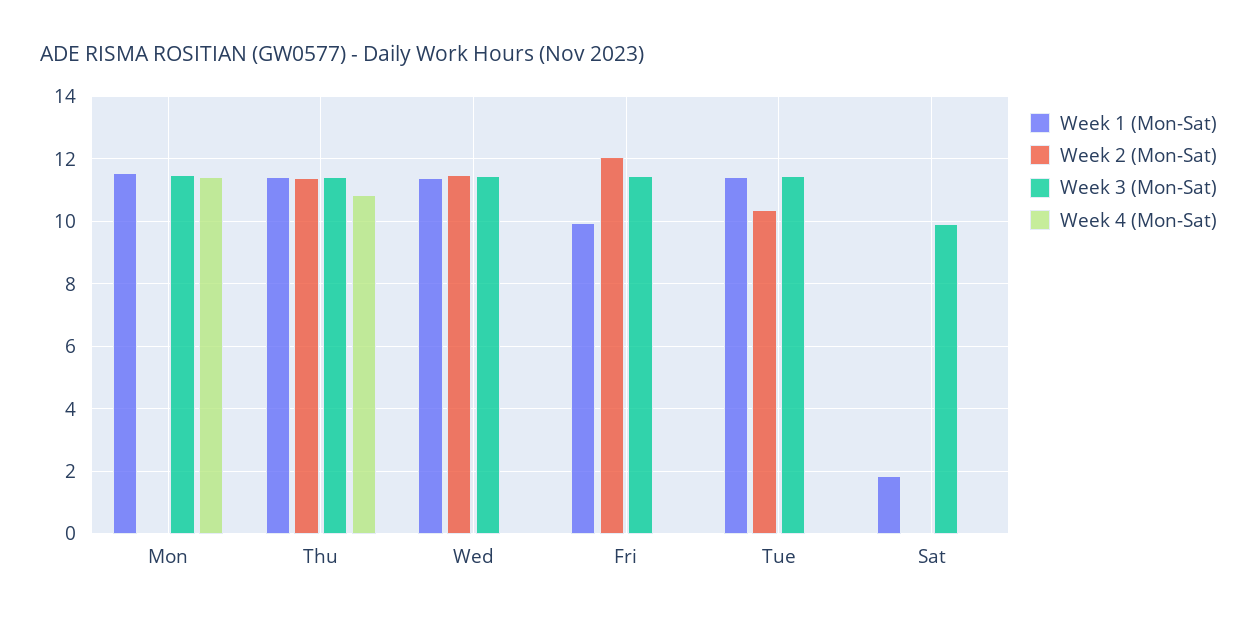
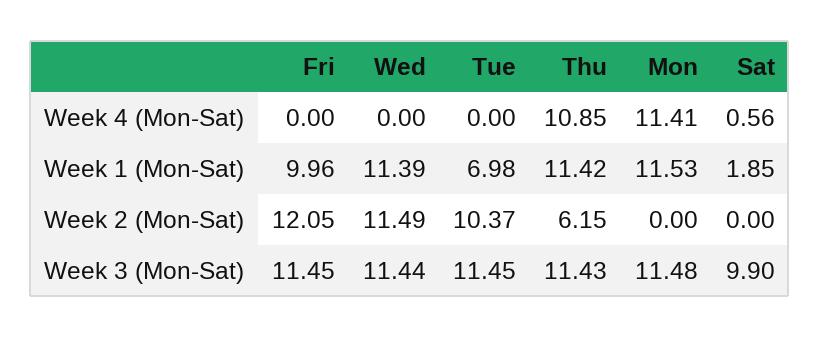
Week 2 (Mon-Sat), Thu: 11.4 -> 6.15
Week 1 (Mon-Sat), Tue: 11.4 -> 6.98
Week 4 (Mon-Sat), Sat: 0 -> 0.56

